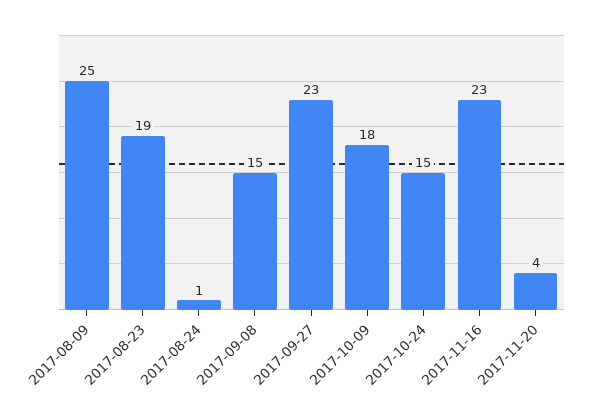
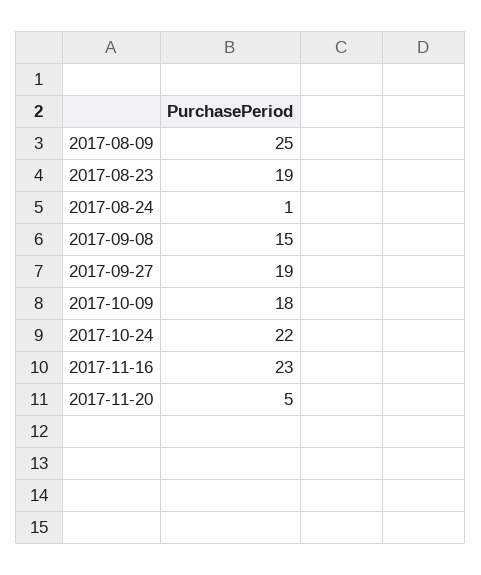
2017-09-27: 23 -> 19
2017-10-24: 15 -> 22
2017-11-20: 4 -> 5

